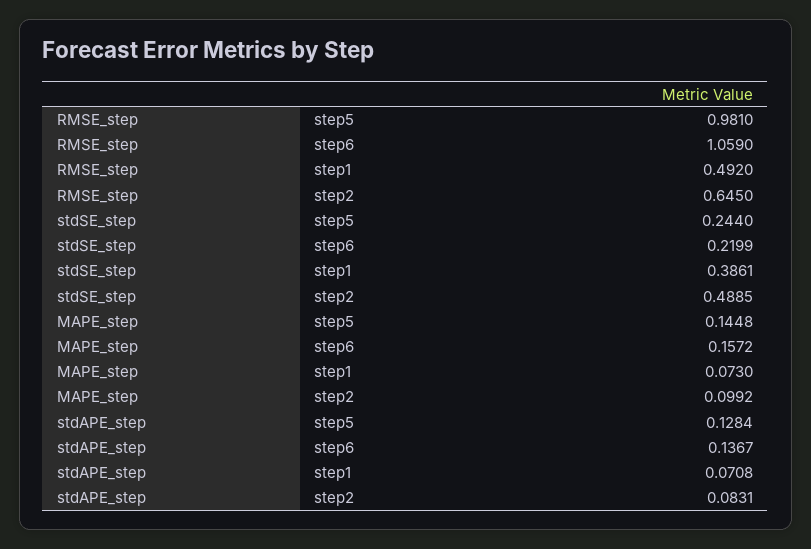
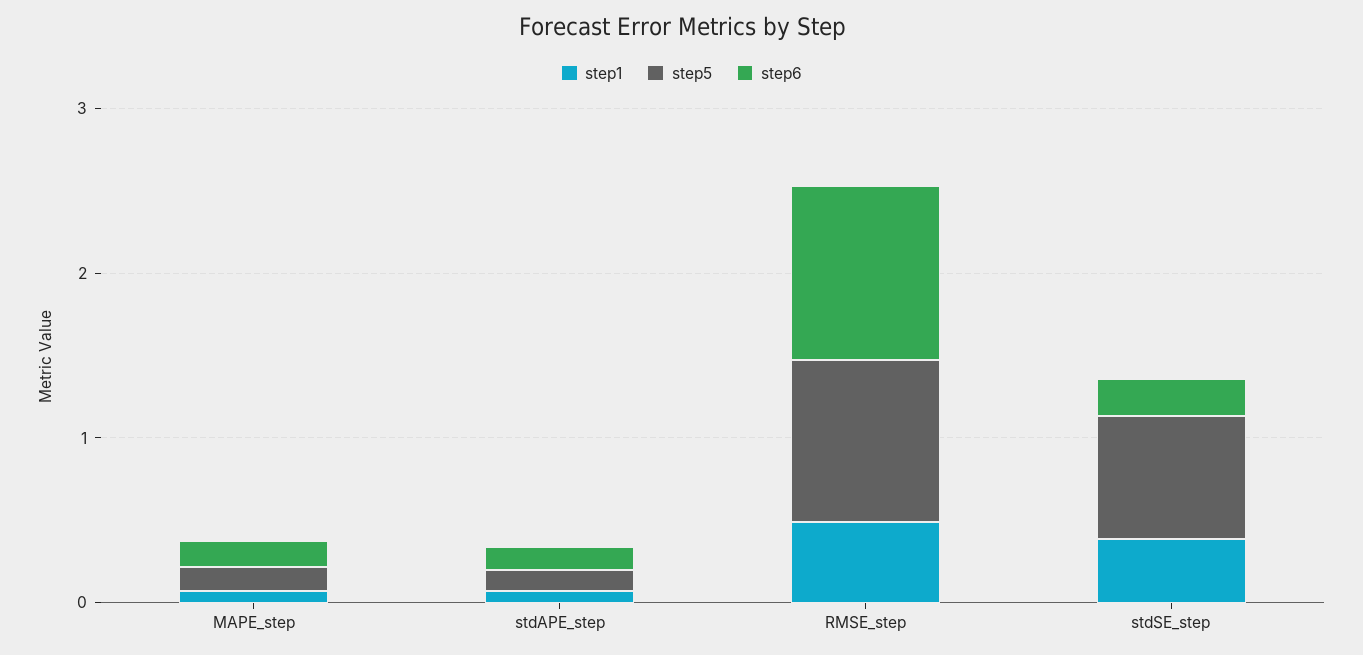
step2, RMSE_step: 0.645 -> none
step5, stdSE_step: 0.244 -> 0.8
step2, stdSE_step: 0.4885 -> none
step2, MAPE_step: 0.0992 -> none
step2, stdAPE_step: 0.0831 -> none

